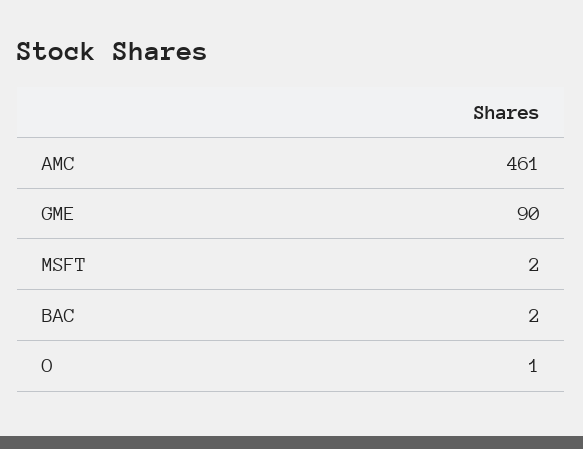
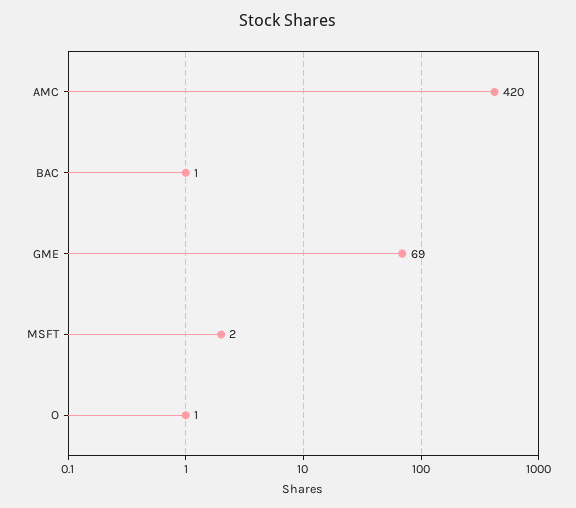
AMC: 461 -> 420
GME: 90 -> 69
BAC: 2 -> 1

